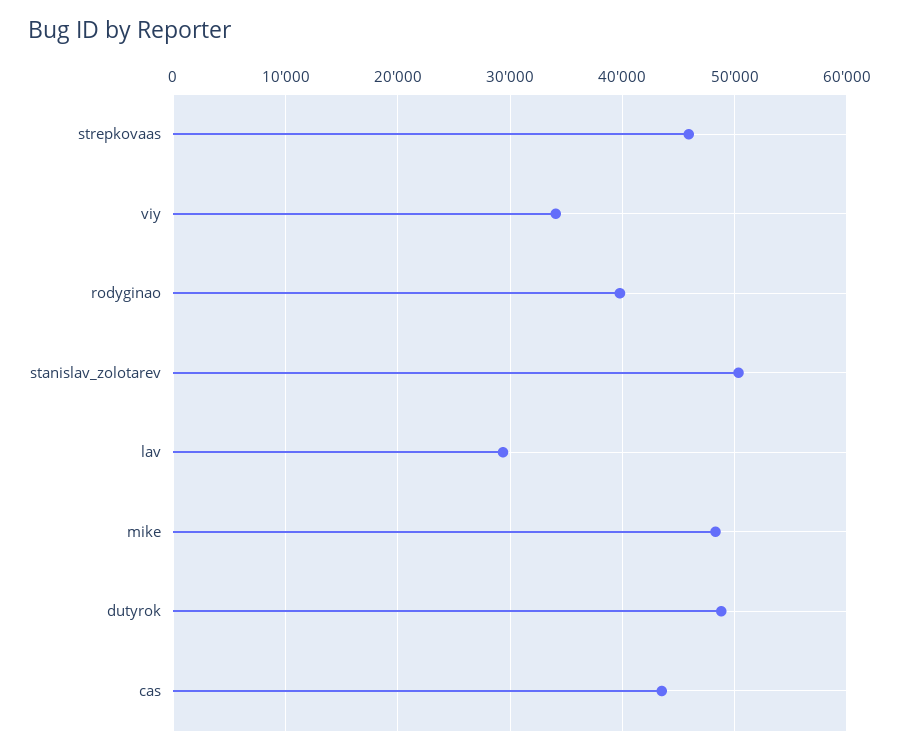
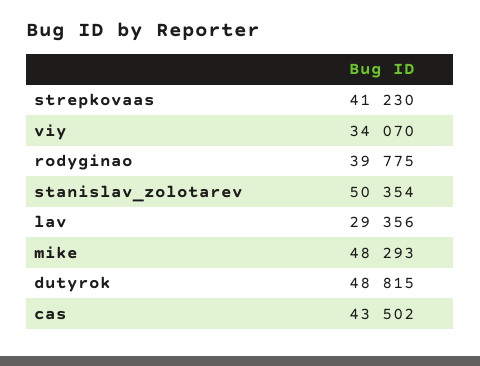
strepkovaas: 46000 -> 41230

